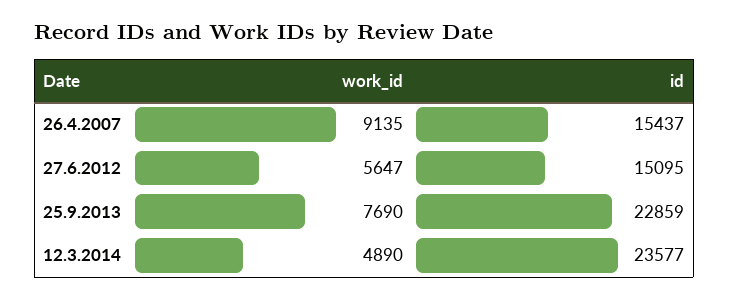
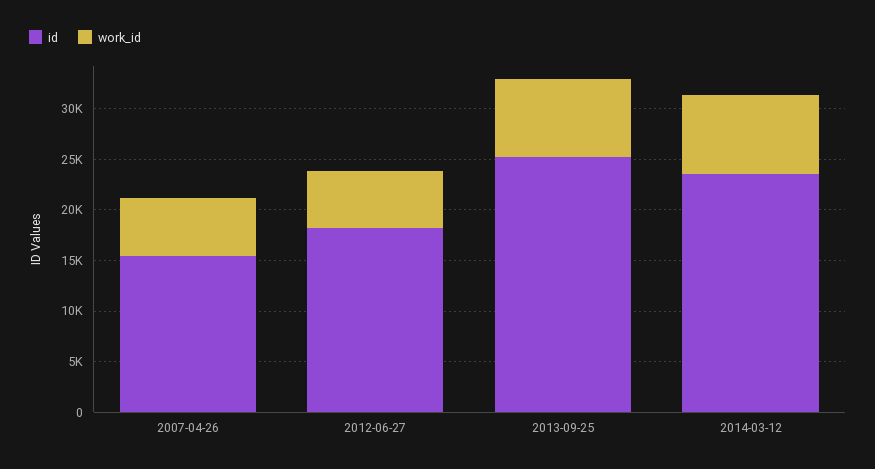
work_id, 26.4.2007: 9135 -> 6000
id, 27.6.2012: 15095 -> 18000
id, 25.9.2013: 22859 -> 25000
work_id, 12.3.2014: 4890 -> 8000

